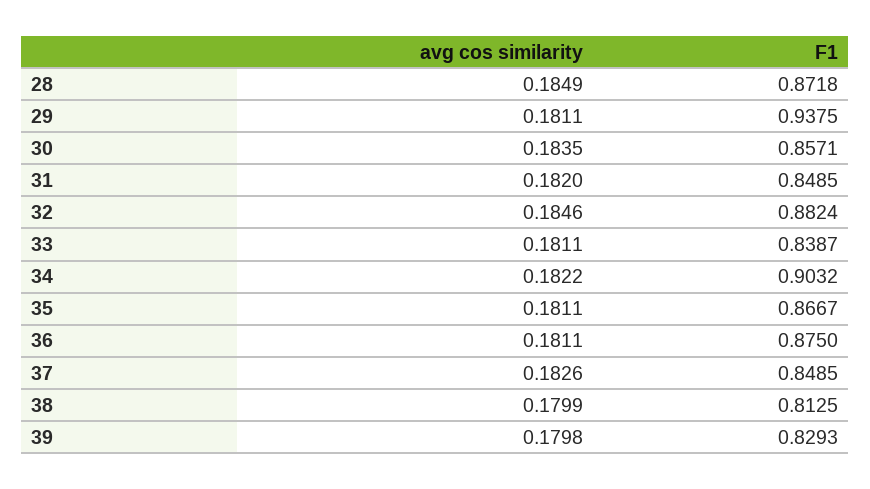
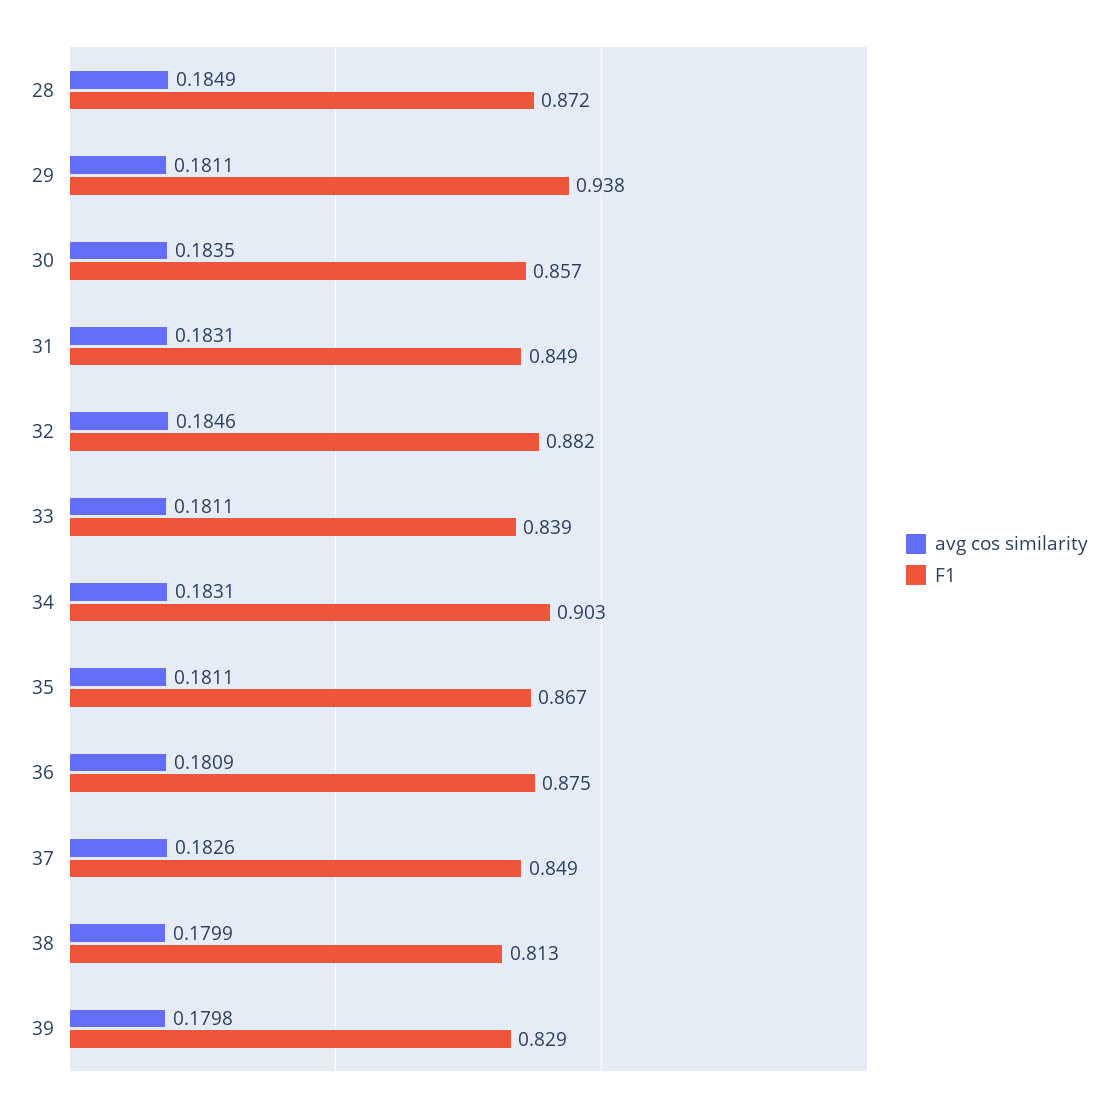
avg cos similarity, 31: 0.182 -> 0.1831
avg cos similarity, 34: 0.1822 -> 0.1831
avg cos similarity, 36: 0.1811 -> 0.1809

